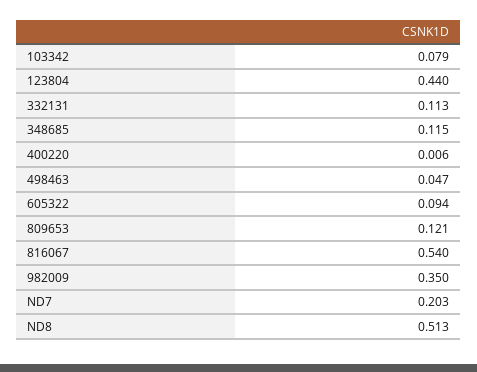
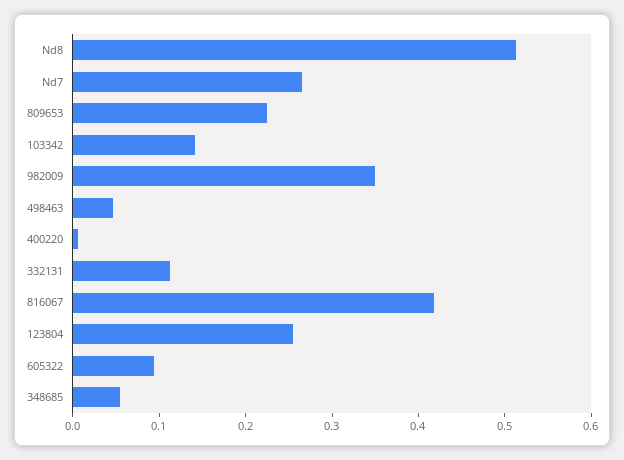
103342: 0.079 -> 0.14
123804: 0.44 -> 0.26
348685: 0.115 -> 0.06
809653: 0.121 -> 0.22
816067: 0.54 -> 0.42
ND7: 0.203 -> 0.26

